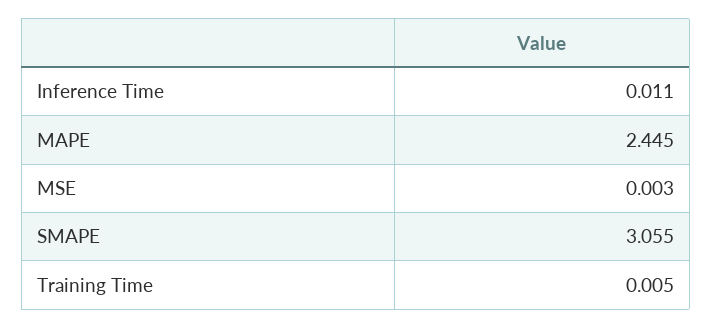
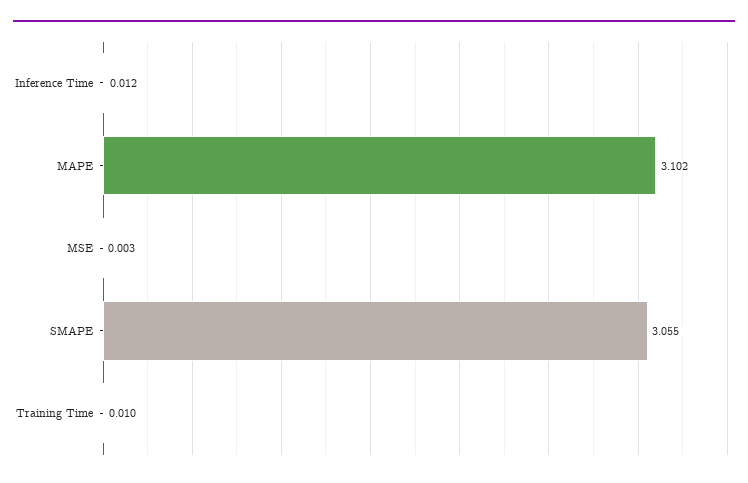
Inference Time: 0.011 -> 0.012
MAPE: 2.445 -> 3.102
Training Time: 0.005 -> 0.01

